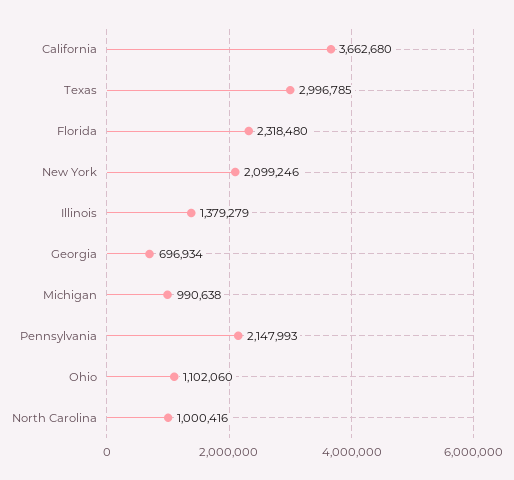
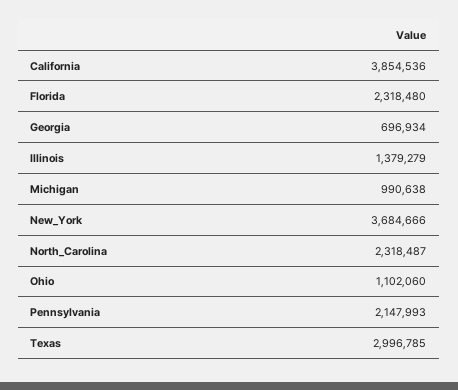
California: 3662680 -> 3854536
New York: 2099246 -> 3684666
North Carolina: 1000416 -> 2318487

